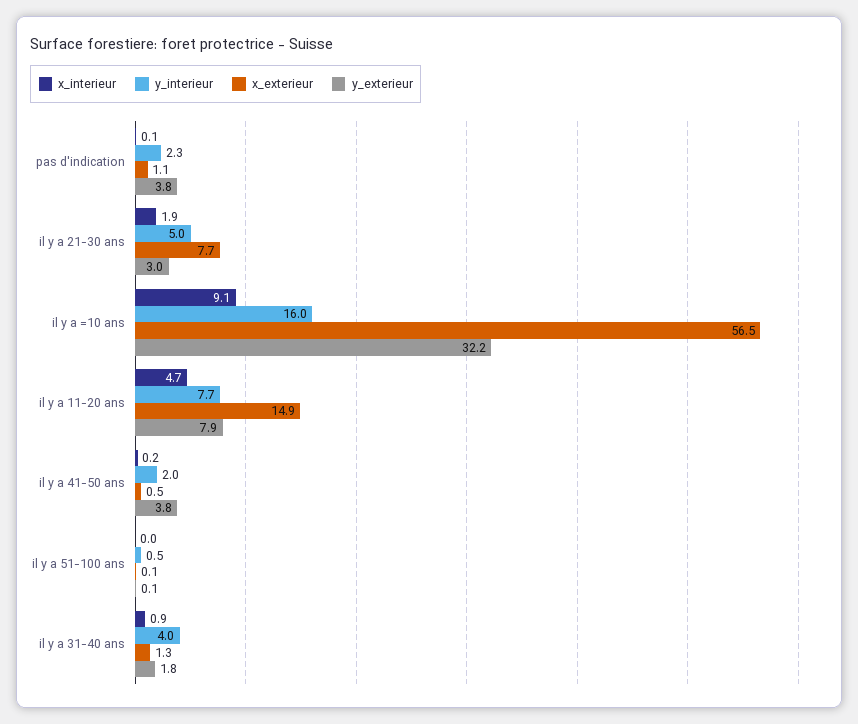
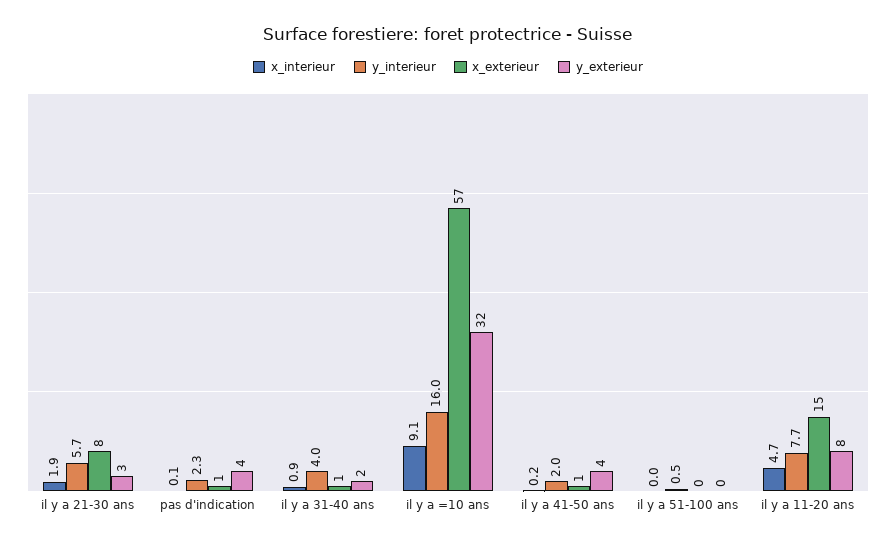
y_interieur, il y a 21-30 ans: 5 -> 5.7

